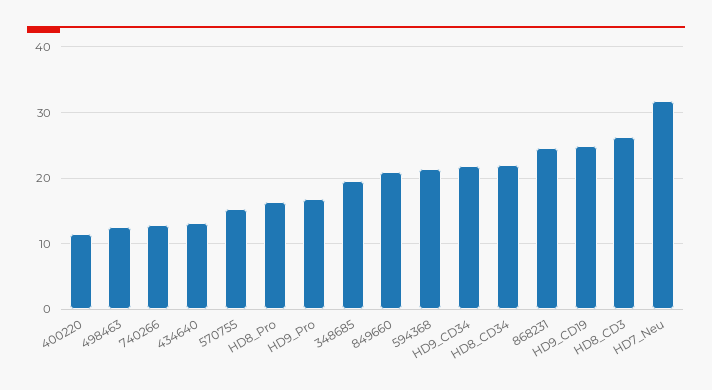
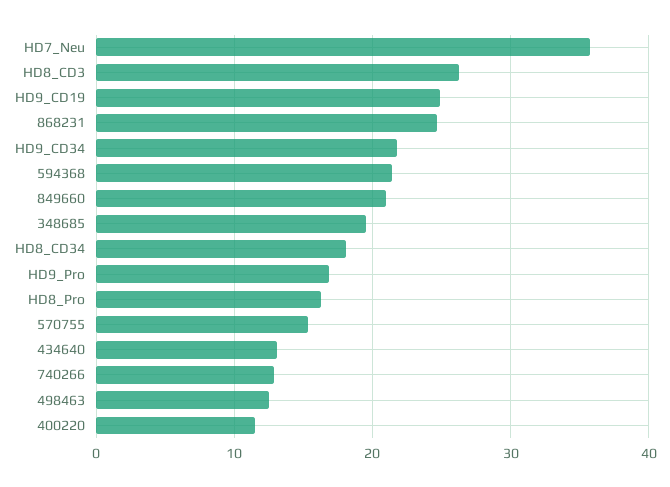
HD8_CD34: 22 -> 18
HD7_Neu: 32 -> 36

